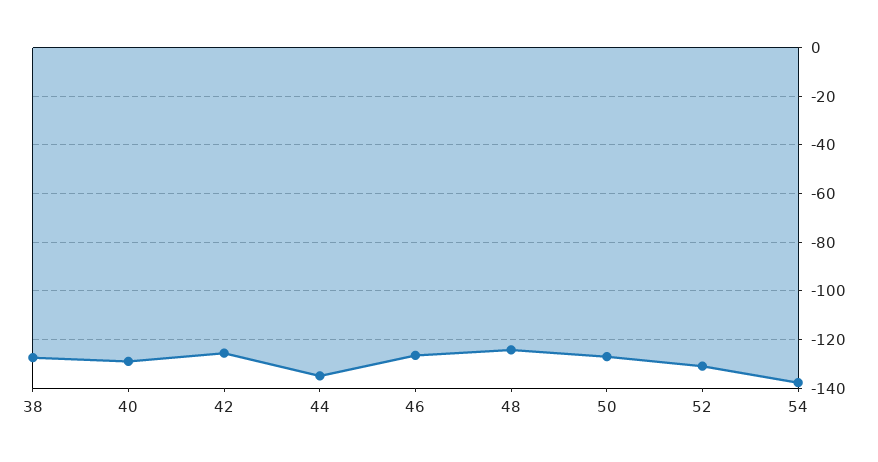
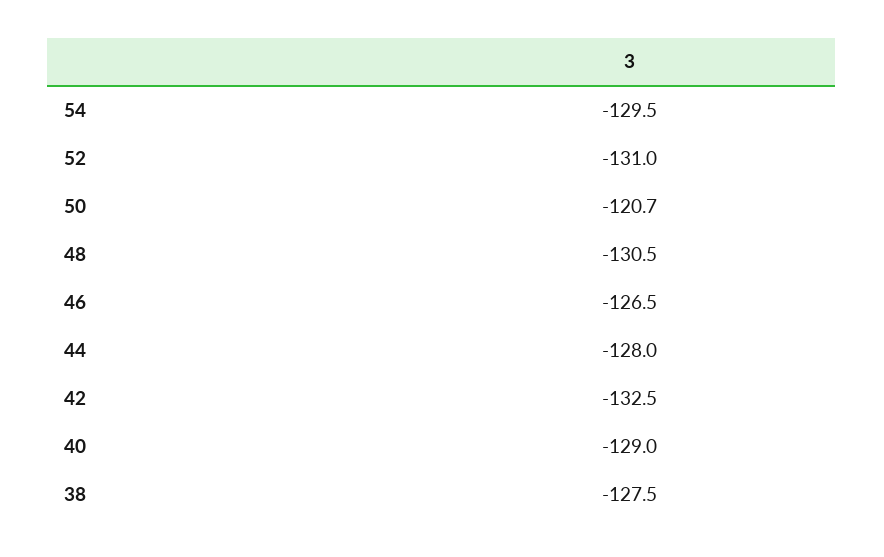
42: -125 -> -132.5
44: -135 -> -128
48: -125 -> -130.5
50: -127.5 -> -120.7
54: -137.5 -> -129.5

